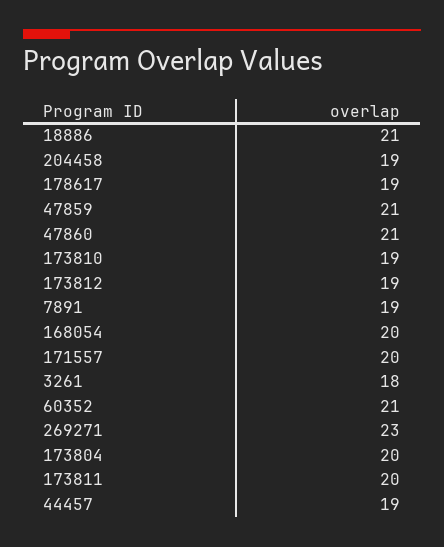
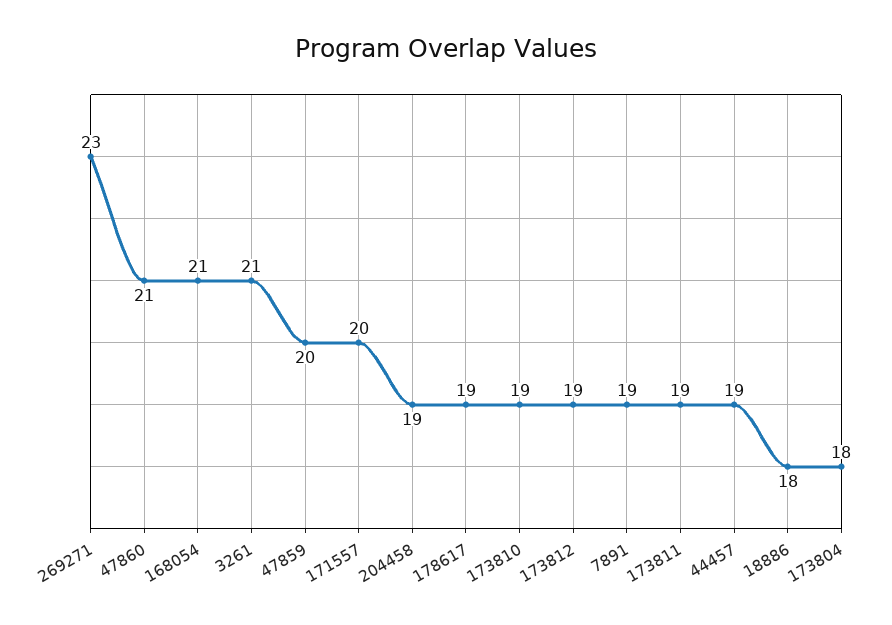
18886: 21 -> 18
47859: 21 -> 20
168054: 20 -> 21
3261: 18 -> 21
60352: 21 -> none
173804: 20 -> 18
173811: 20 -> 19

